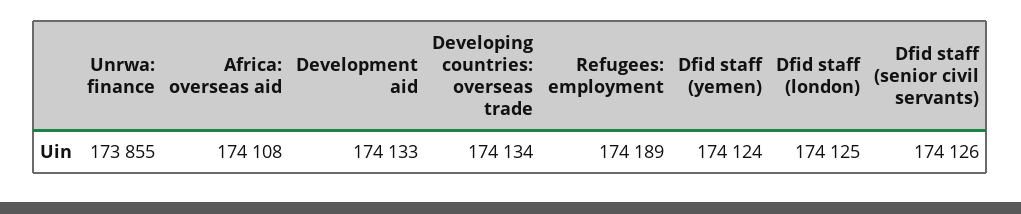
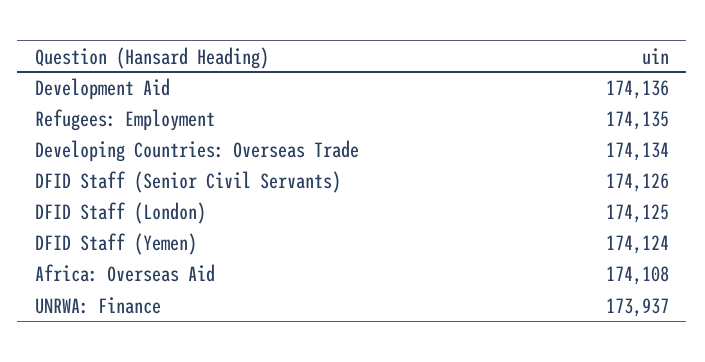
Unrwa: finance: 173855 -> 173937
Development aid: 174133 -> 174136
Refugees: employment: 174189 -> 174135

